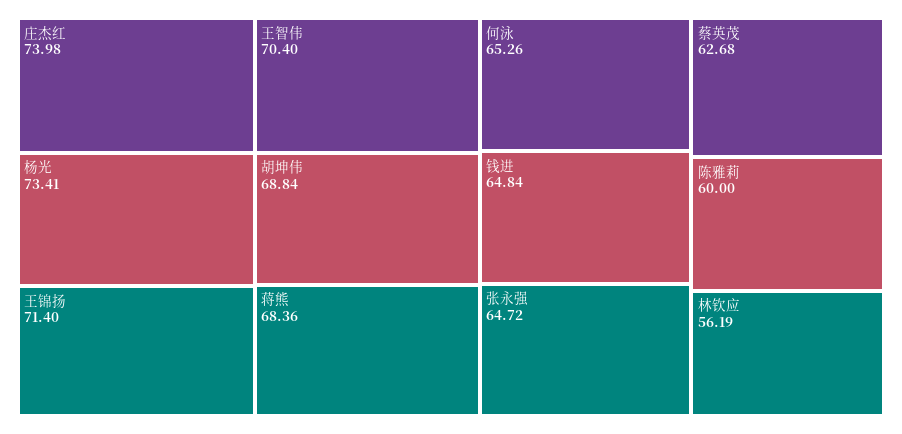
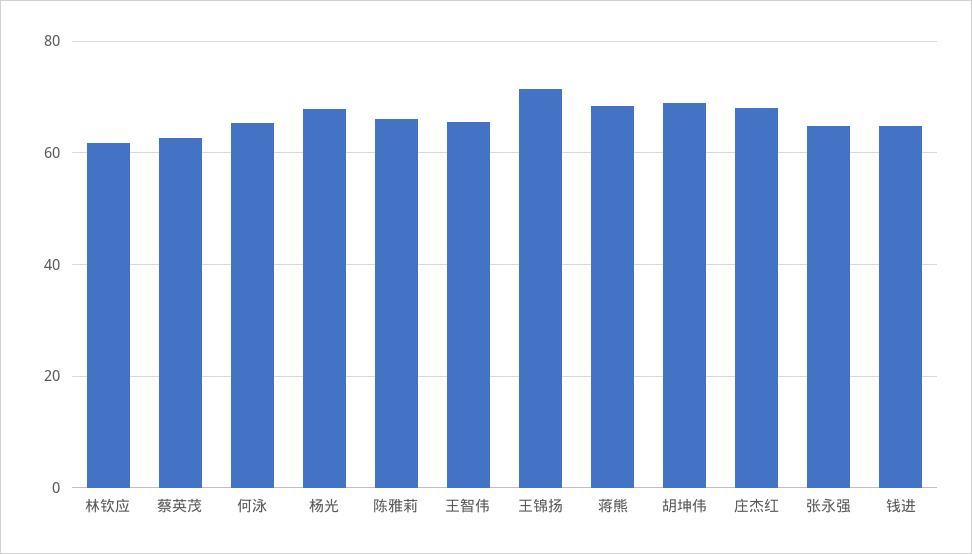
庄杰红: 73.98 -> 68
杨光: 73.41 -> 68
王智伟: 70.4 -> 66
陈雅莉: 60 -> 66
林钦应: 56.19 -> 62

